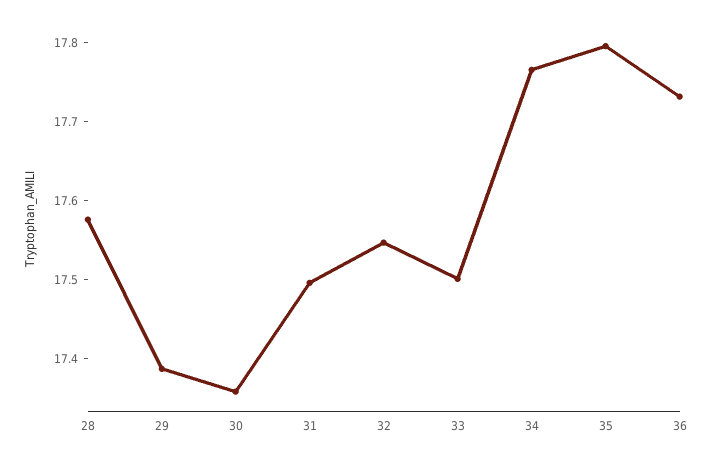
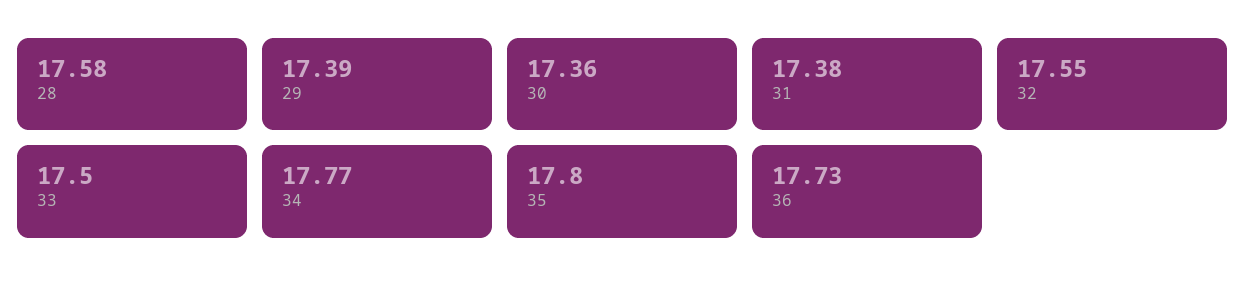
31: 17.5 -> 17.38

